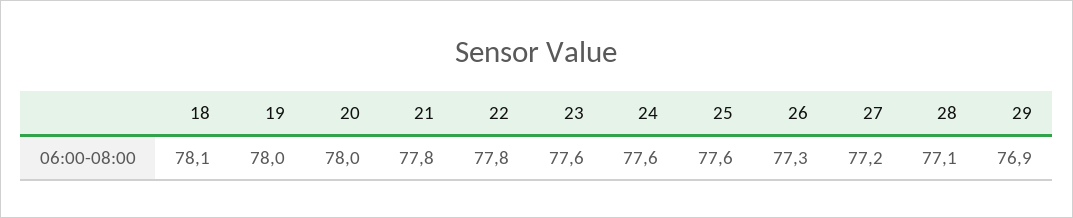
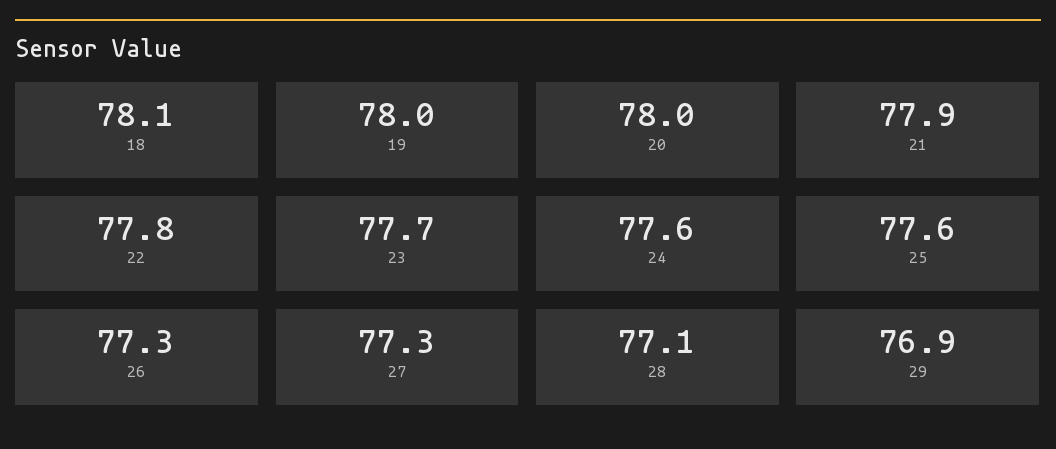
21: 77.8 -> 77.9
23: 77.6 -> 77.7
27: 77.2 -> 77.3

